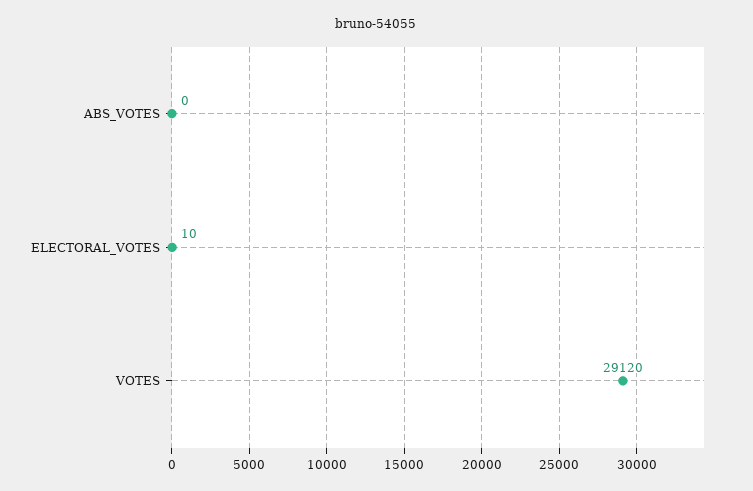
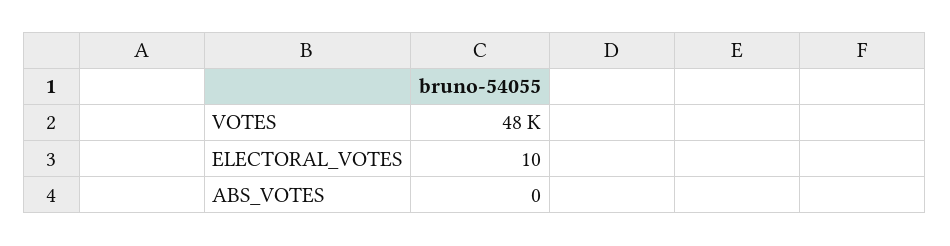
VOTES: 29120 -> 48000

